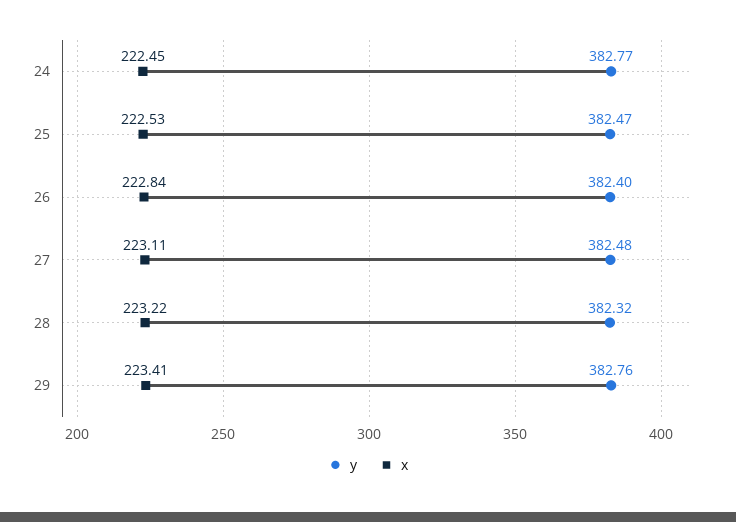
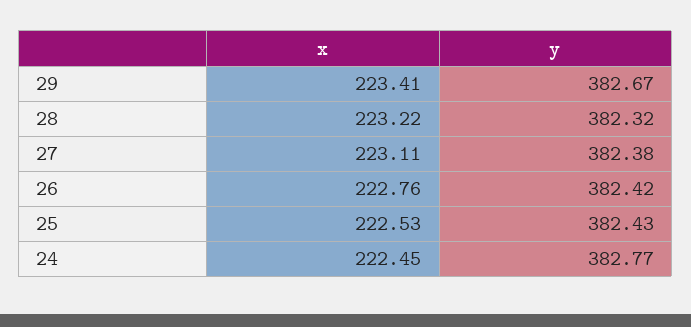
y, 25: 382.47 -> 382.43
y, 26: 382.4 -> 382.42
x, 26: 222.84 -> 222.76
y, 27: 382.48 -> 382.38
y, 29: 382.76 -> 382.67

